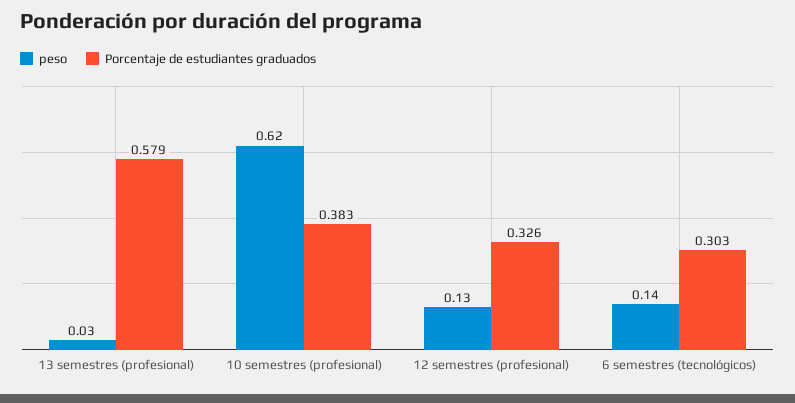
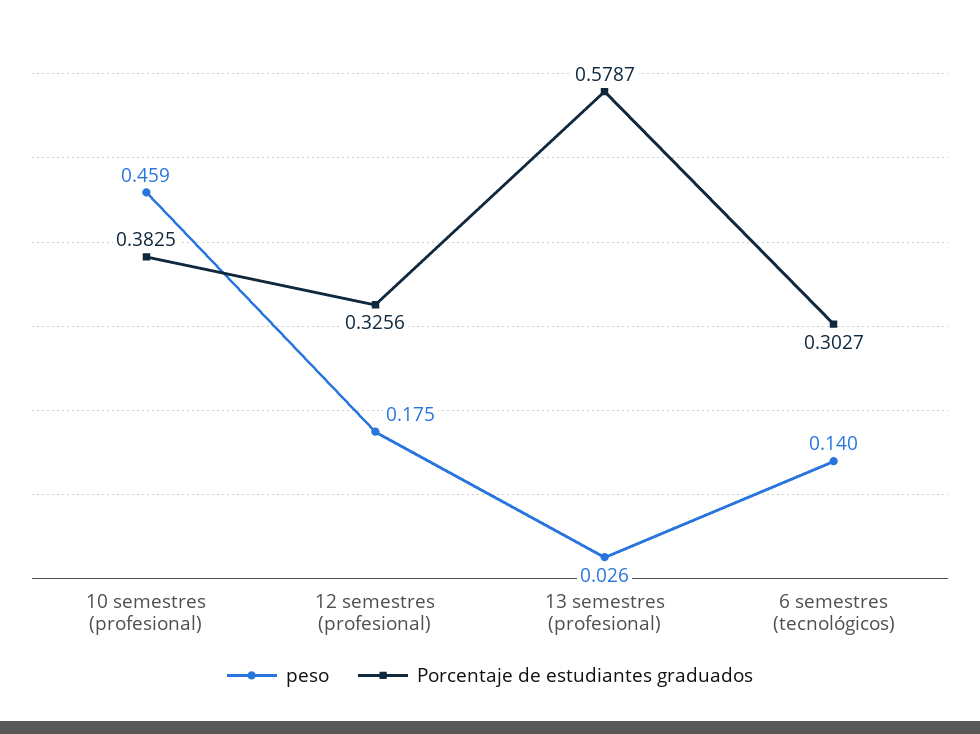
peso, 10 semestres (profesional): 0.62 -> 0.459
peso, 12 semestres (profesional): 0.13 -> 0.175

